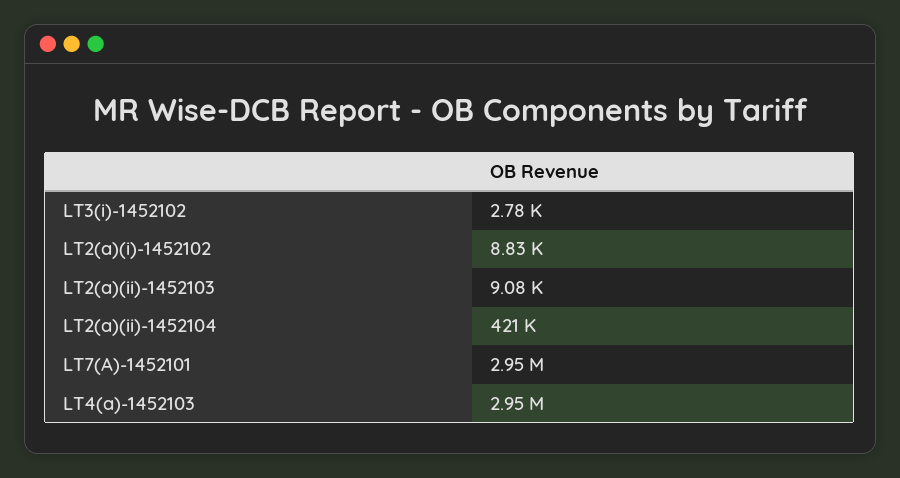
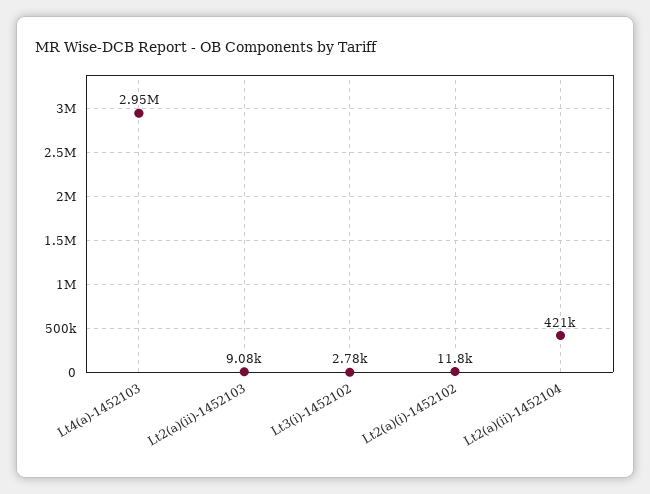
LT2(a)(i)-1452102: 8830 -> 11800
LT7(A)-1452101: 2950000 -> none

